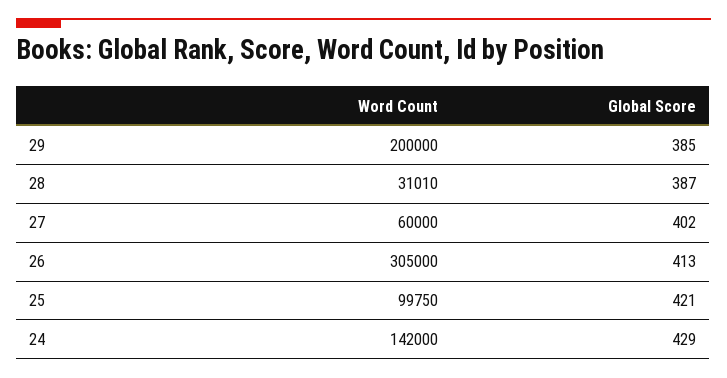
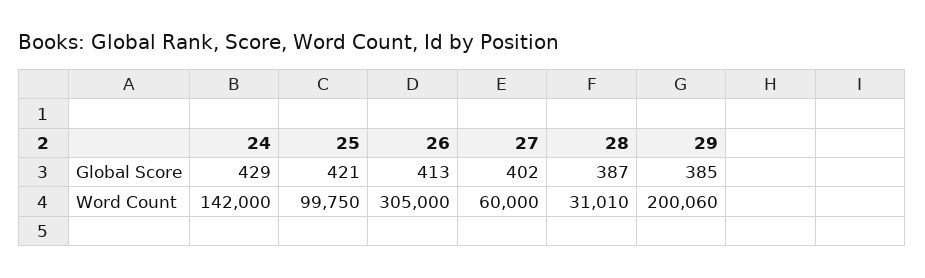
Word Count, 29: 200000 -> 200060

